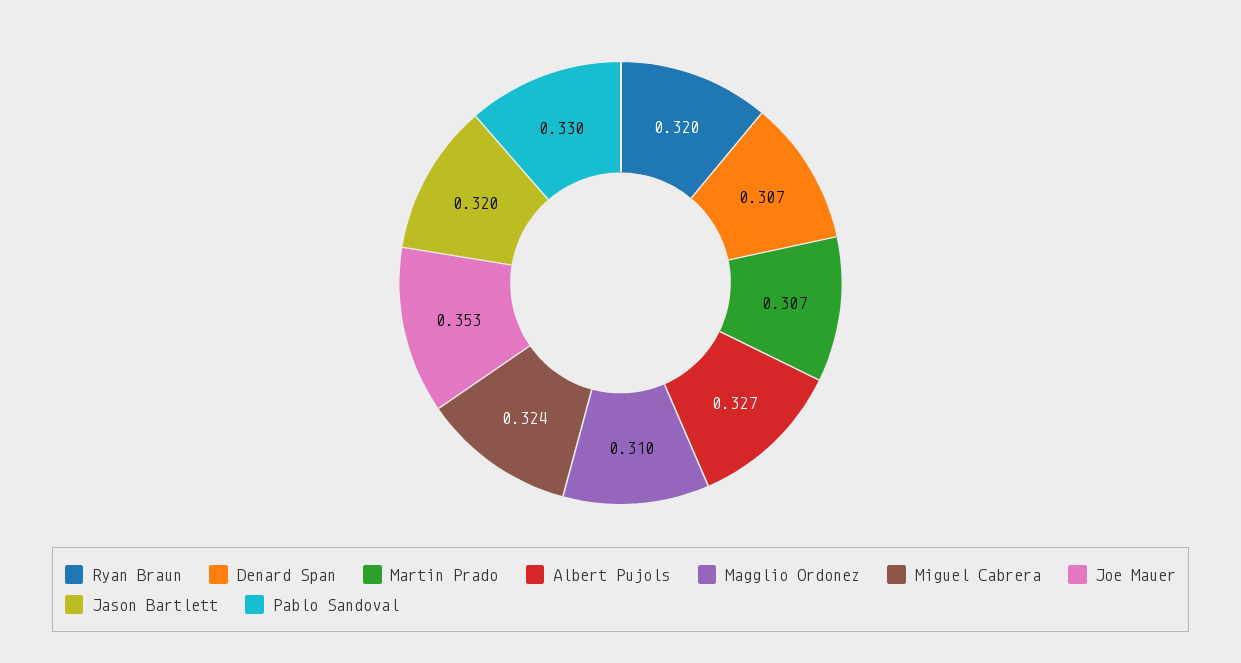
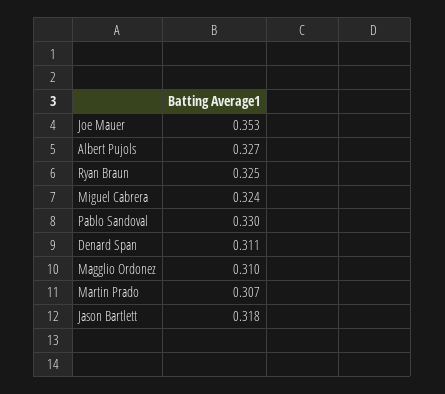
Ryan Braun: 0.32 -> 0.325
Denard Span: 0.307 -> 0.311
Jason Bartlett: 0.32 -> 0.318

